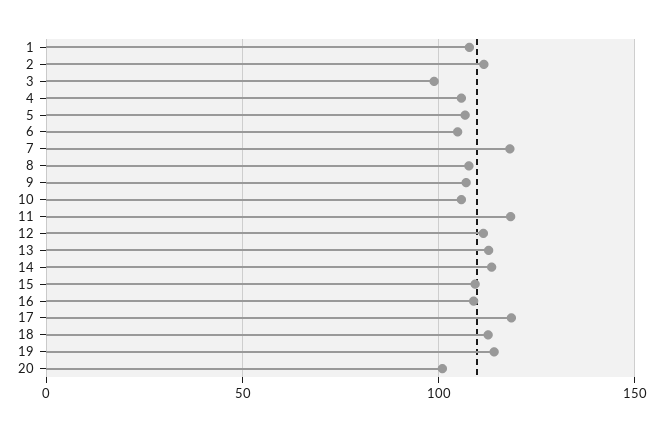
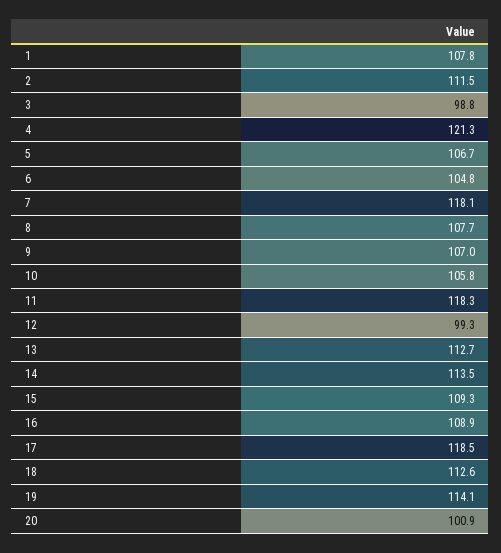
4: 105 -> 121.3
12: 110 -> 99.3

